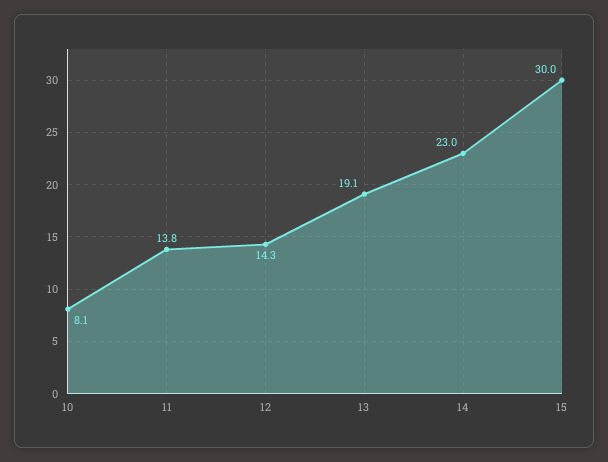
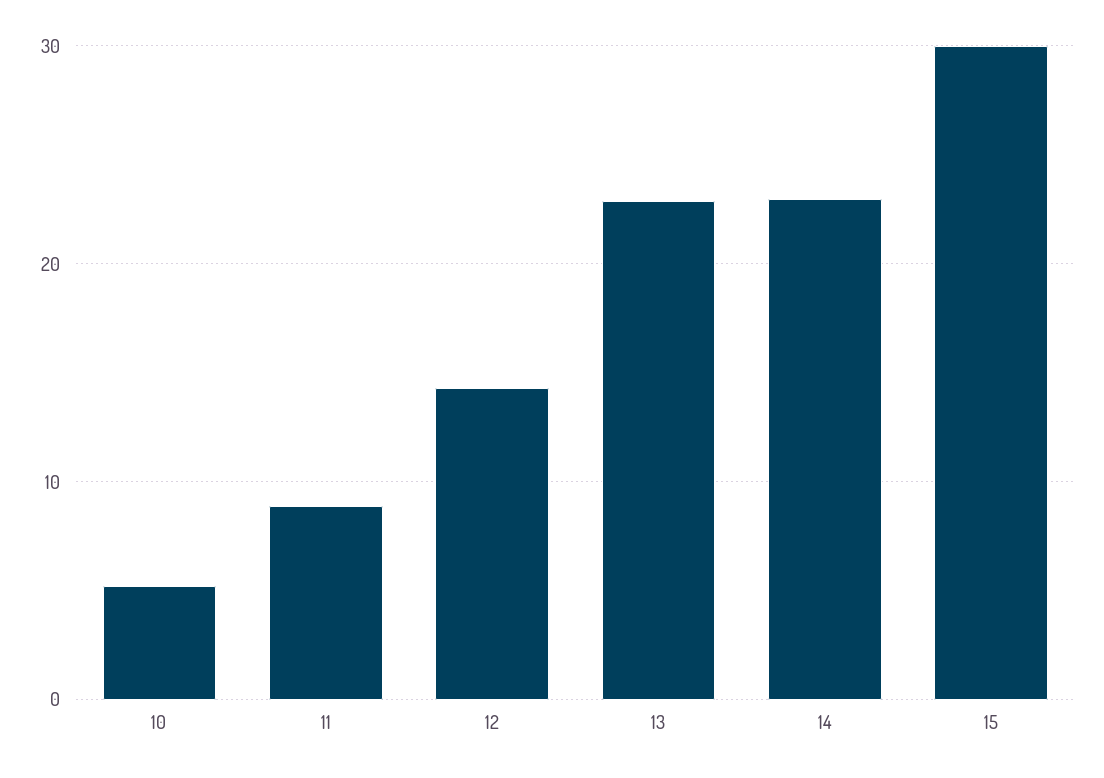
10: 8.1 -> 5
11: 13.8 -> 9
13: 19.1 -> 23

